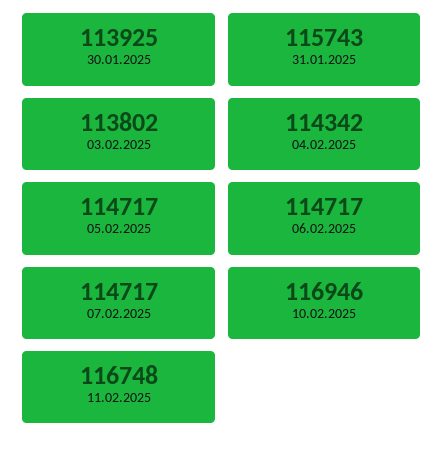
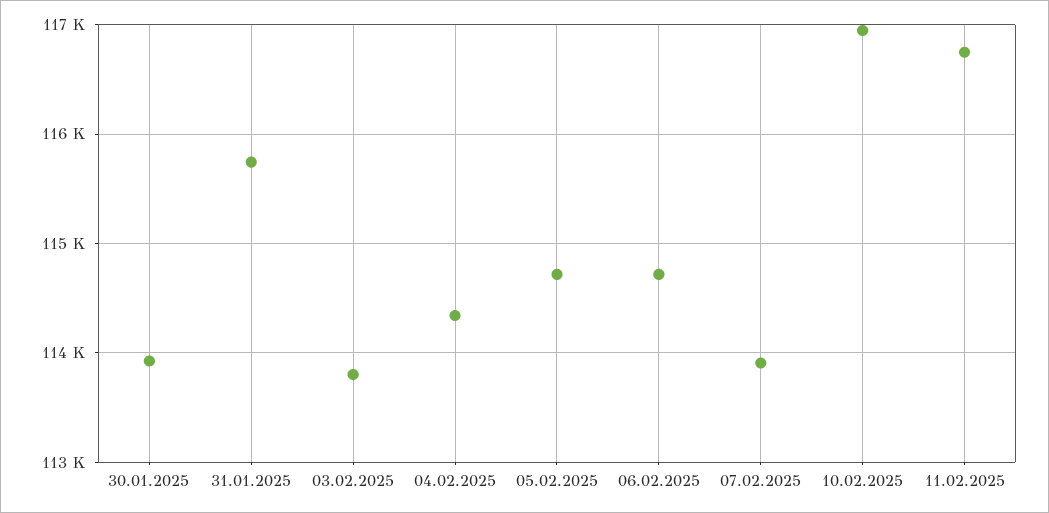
07.02.2025: 114717 -> 113900

